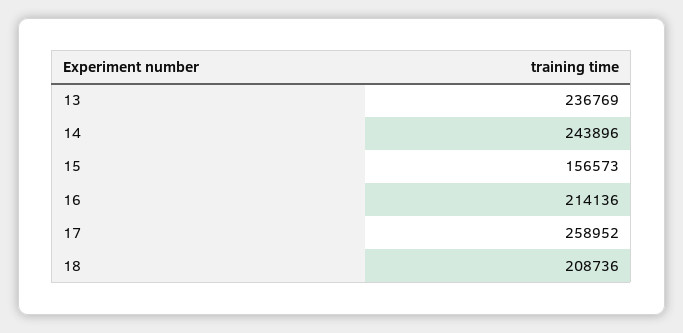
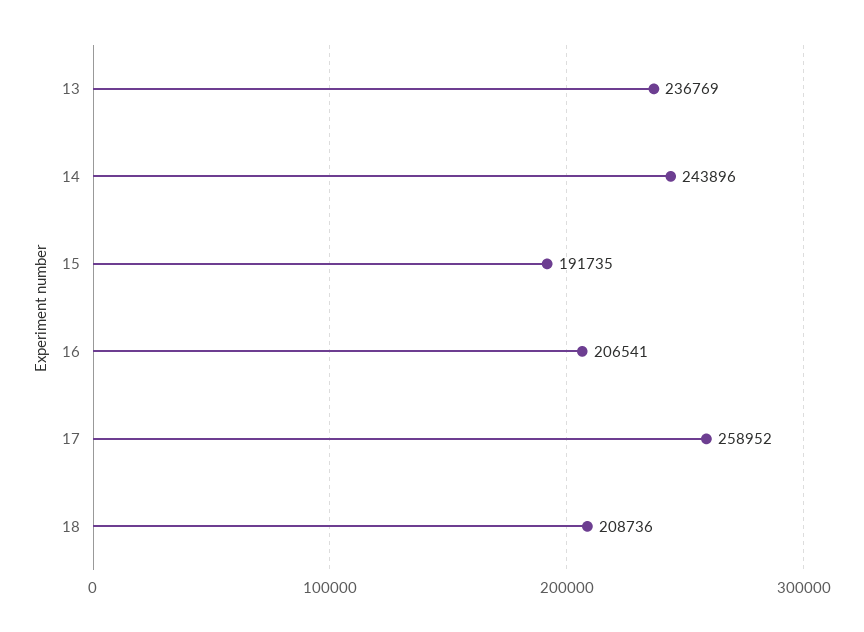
15: 156573 -> 191735
16: 214136 -> 206541

